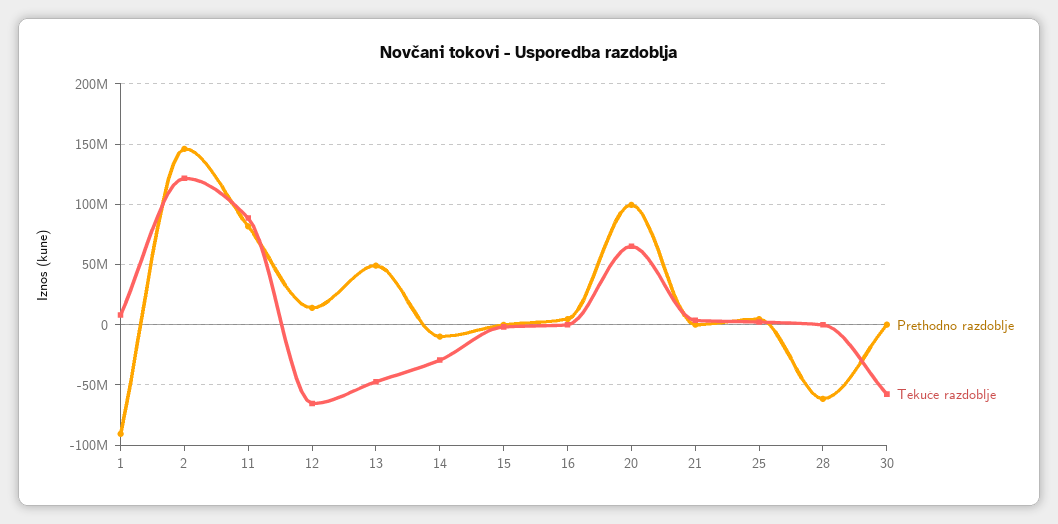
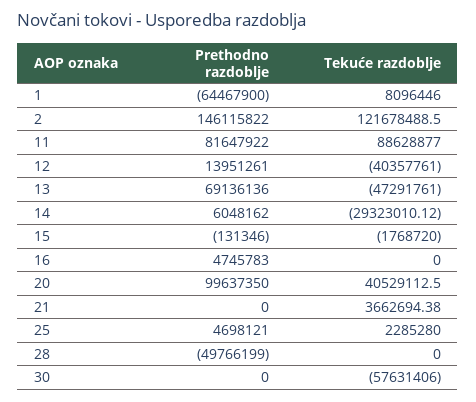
Prethodno razdoblje, 1: -90000000 -> -64467900
Tekuće razdoblje, 12: -65000000 -> -40357761
Prethodno razdoblje, 13: 50000000 -> 69136136
Prethodno razdoblje, 14: -10000000 -> 6048162
Tekuće razdoblje, 20: 65000000 -> 40529112.5
Prethodno razdoblje, 28: -60000000 -> -49766199

